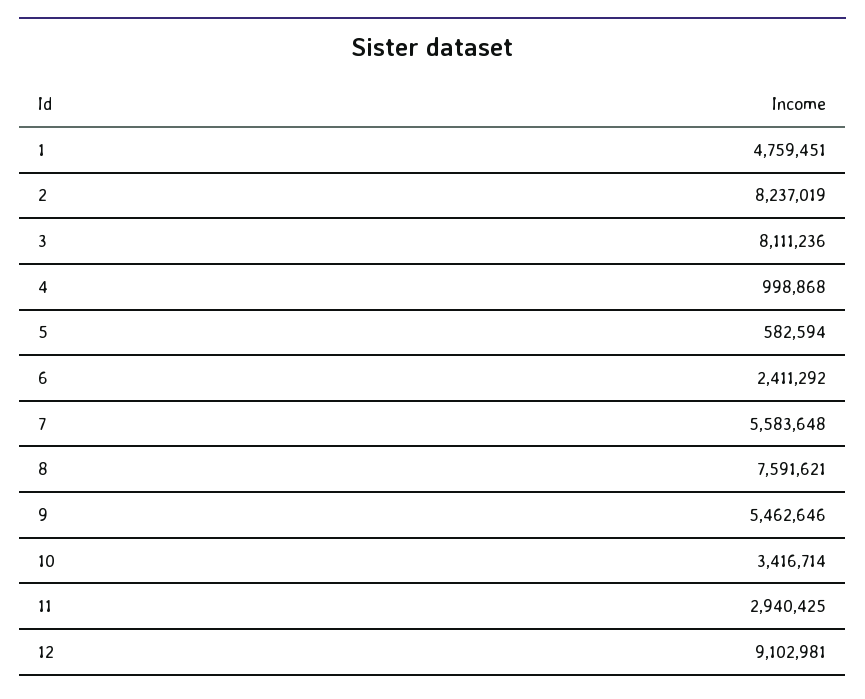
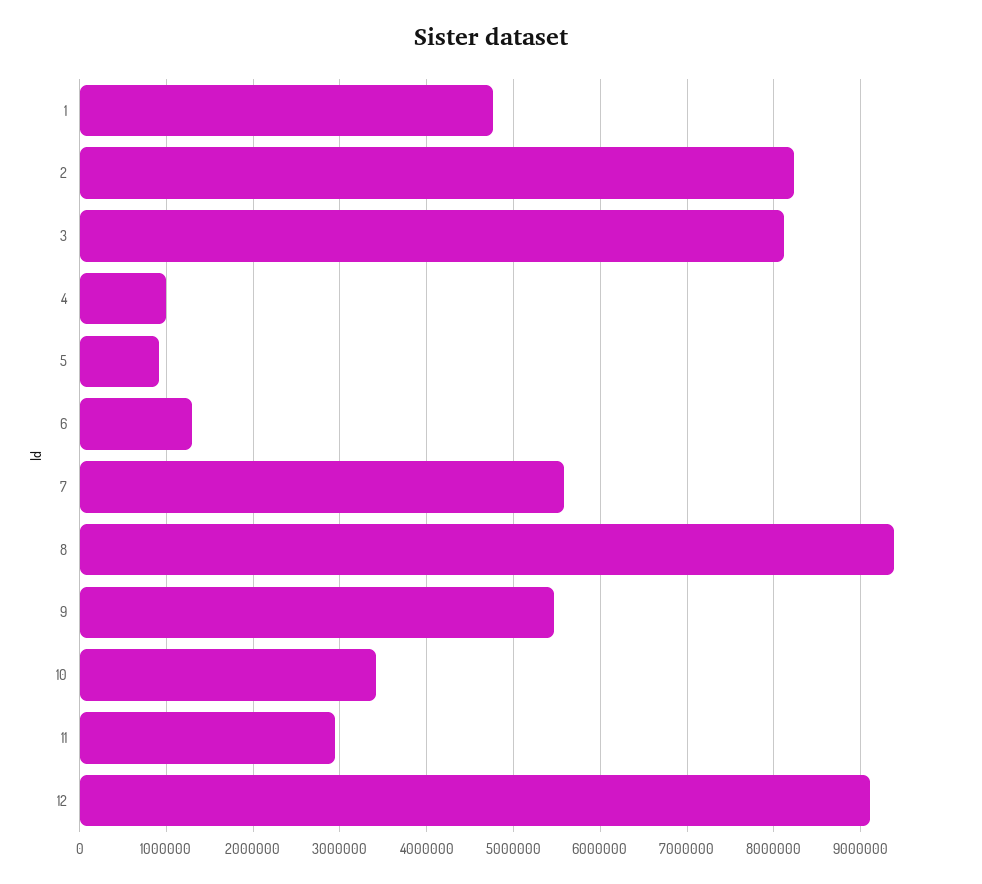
5: 582594 -> 900000
6: 2411292 -> 1300000
8: 7591621 -> 9400000

